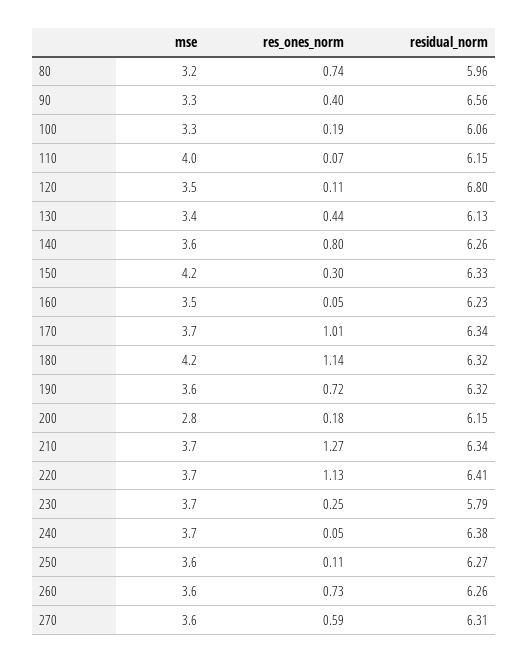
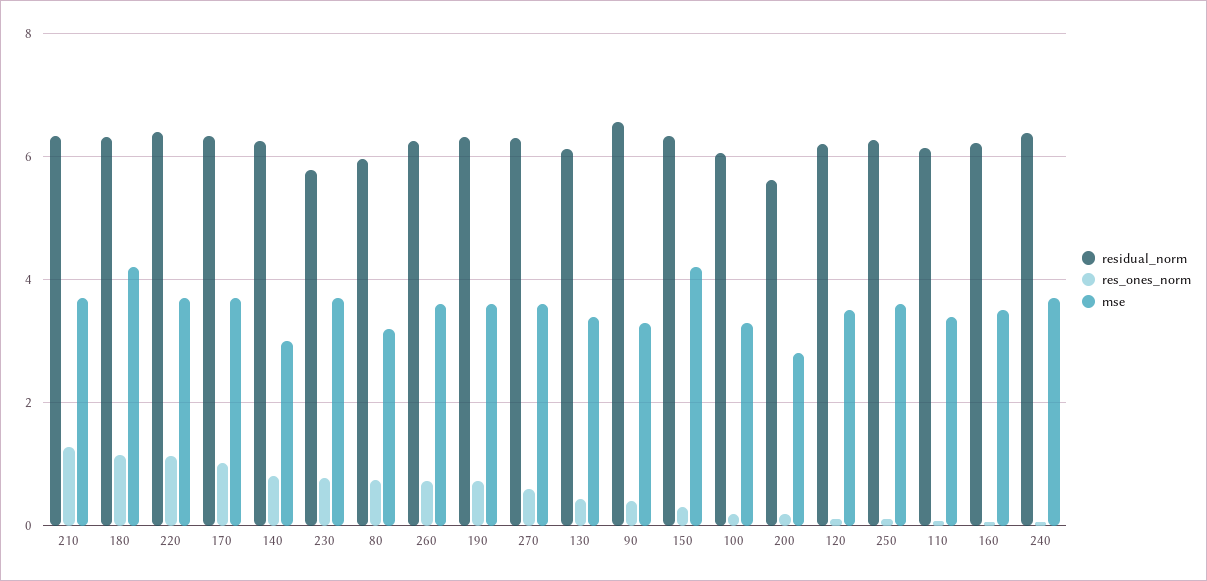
mse, 110: 4 -> 3.4
residual_norm, 120: 6.8 -> 6.2
mse, 140: 3.6 -> 3
residual_norm, 200: 6.15 -> 5.6
res_ones_norm, 230: 0.25 -> 0.8

